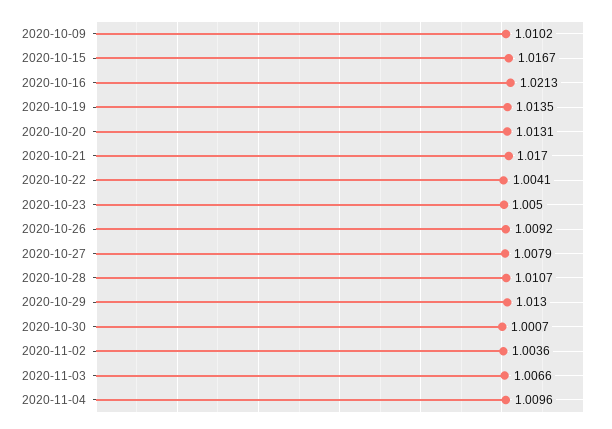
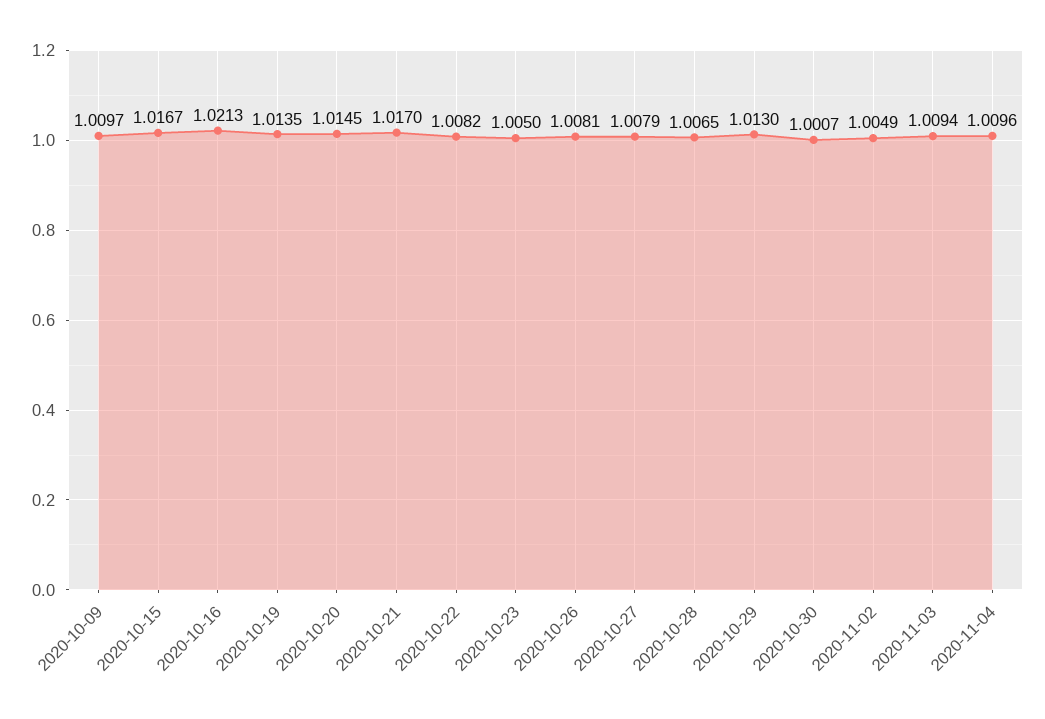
2020-10-09: 1.0102 -> 1.0097
2020-10-20: 1.0131 -> 1.0145
2020-10-22: 1.0041 -> 1.0082
2020-10-26: 1.0092 -> 1.0081
2020-10-28: 1.0107 -> 1.0065
2020-11-02: 1.0036 -> 1.0049
2020-11-03: 1.0066 -> 1.0094

